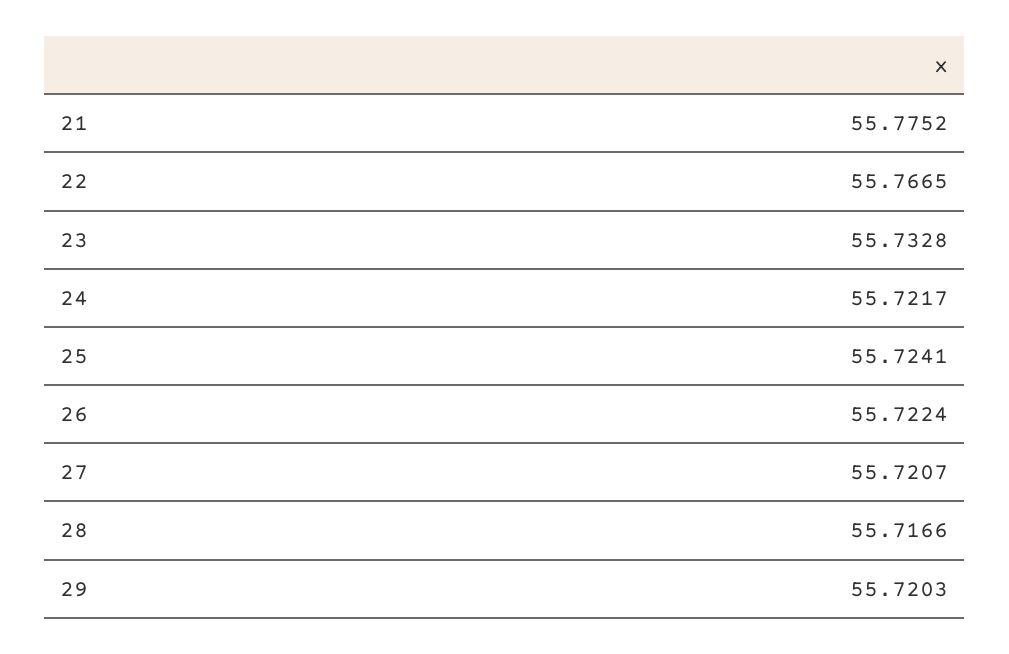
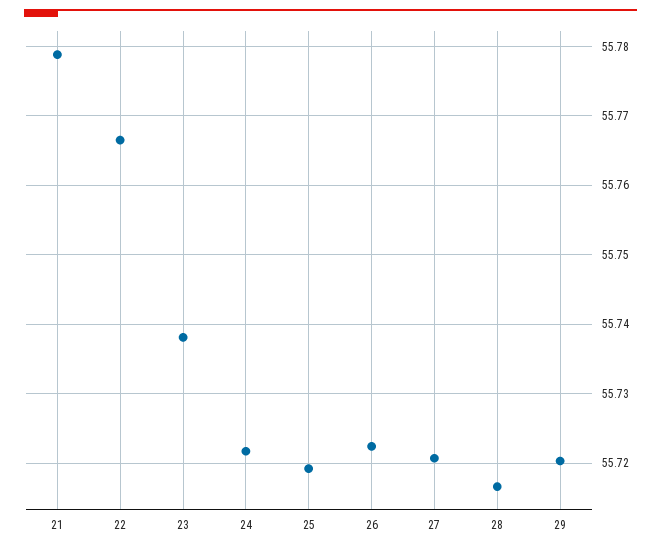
21: 55.7752 -> 55.779
23: 55.7328 -> 55.738
25: 55.7241 -> 55.719

